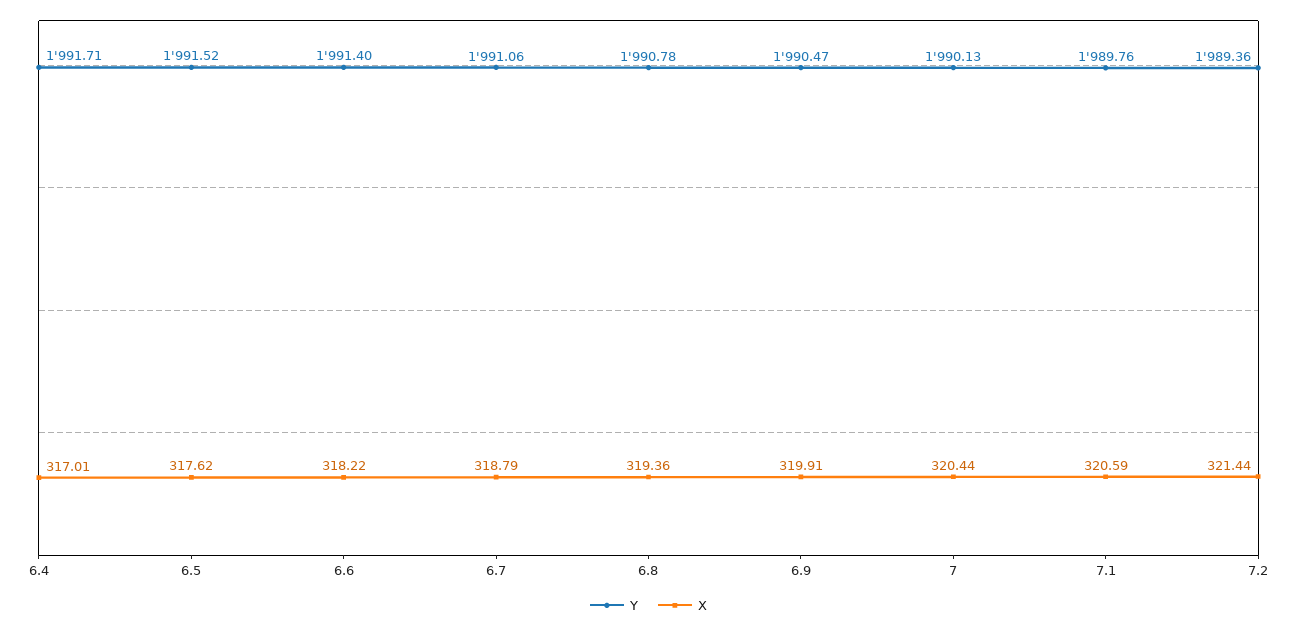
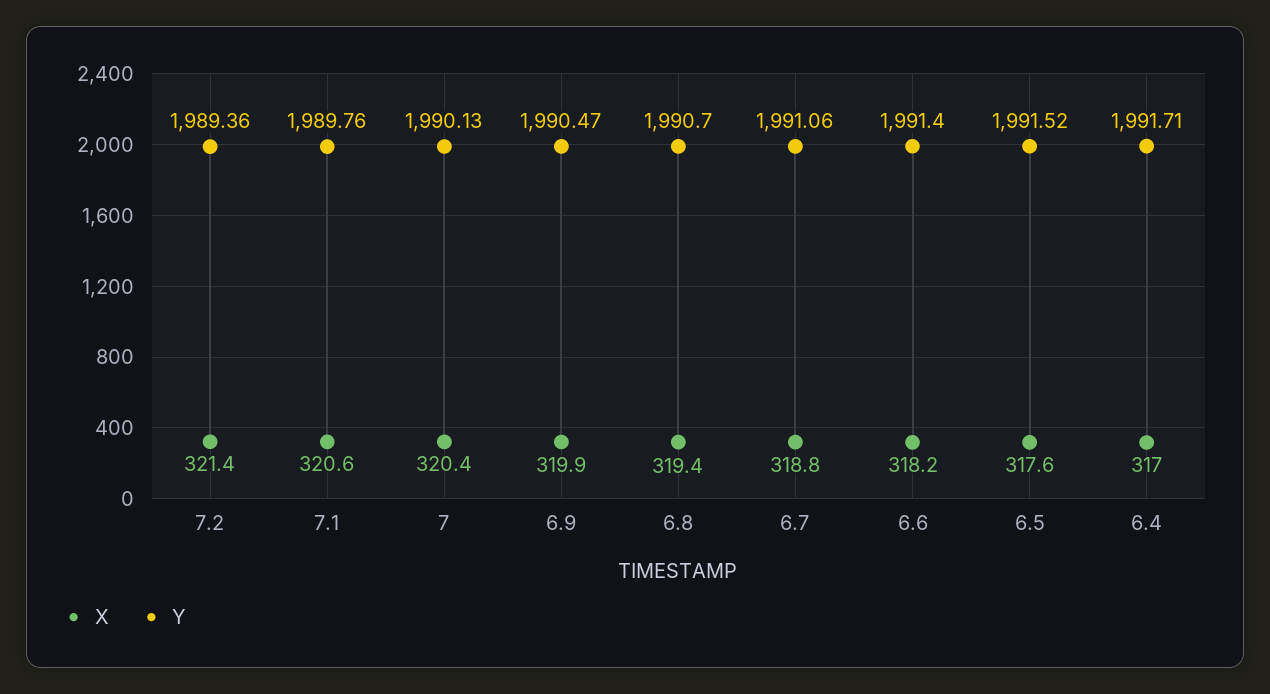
Y, 6.8: 1990.78 -> 1990.7

